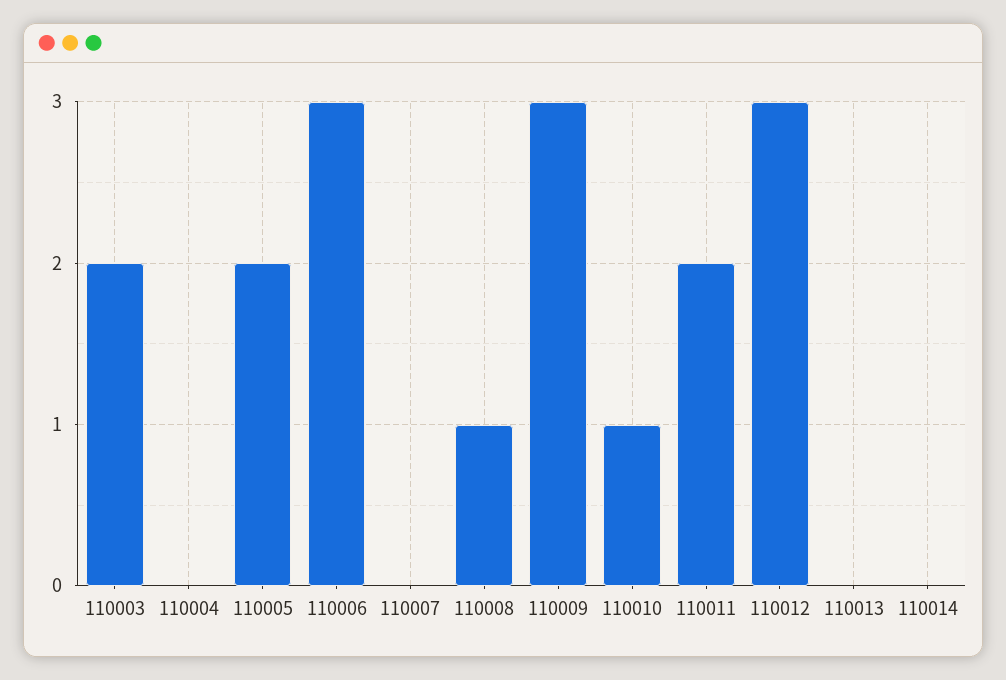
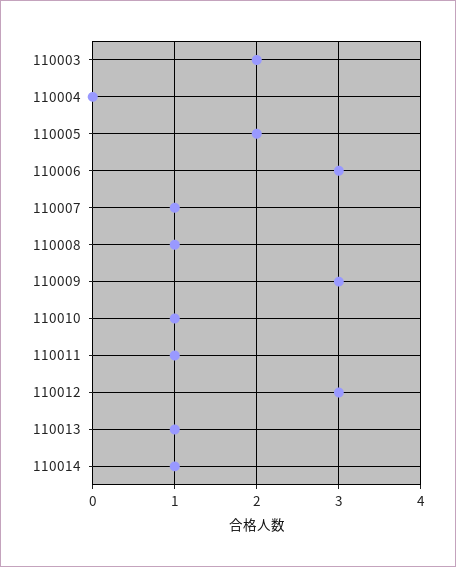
110007: 0 -> 1
110011: 2 -> 1
110013: 0 -> 1
110014: 0 -> 1

